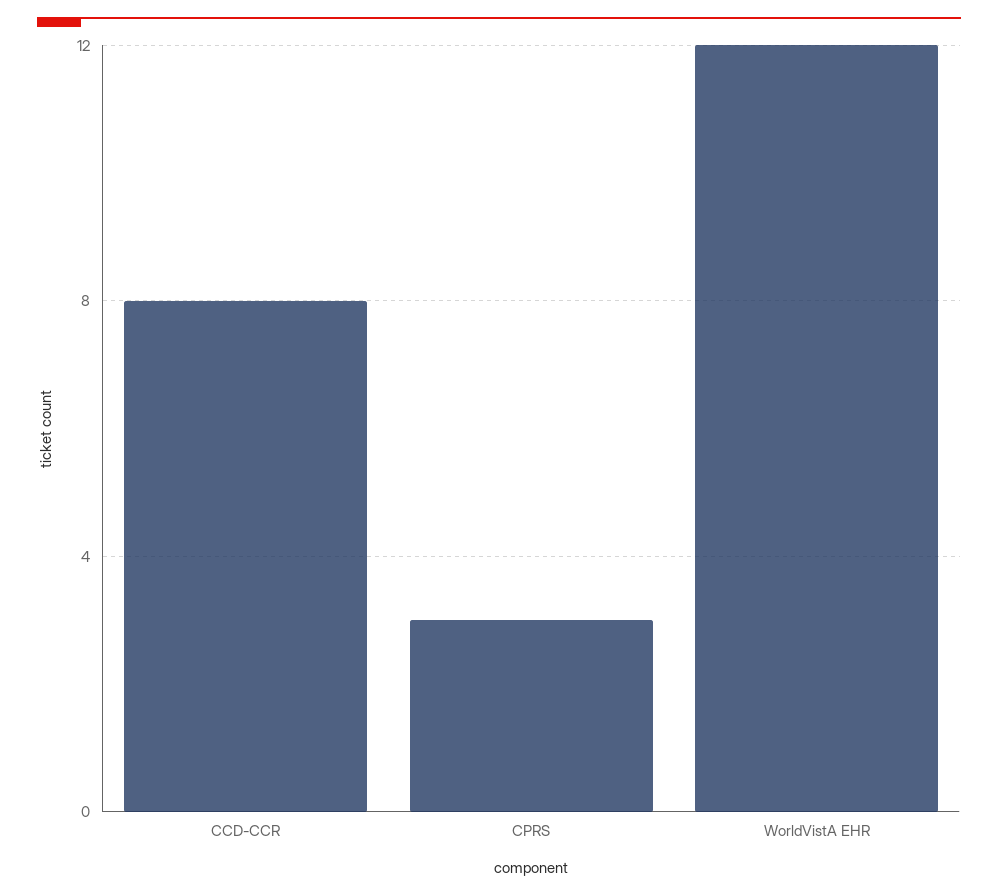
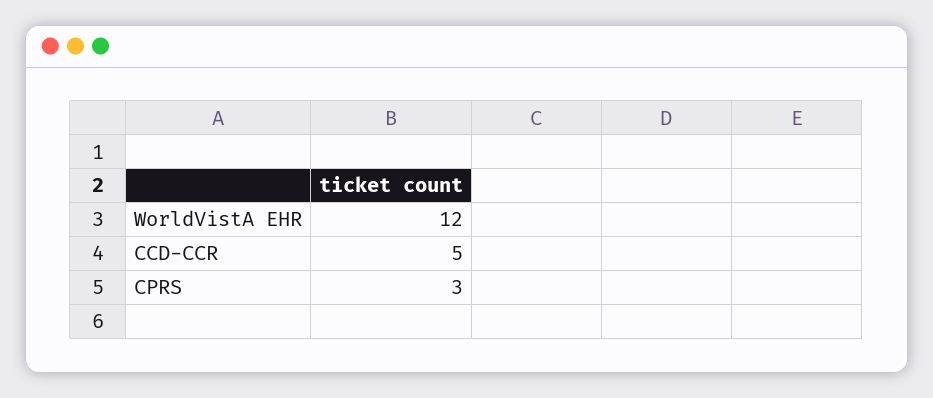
CCD-CCR: 8 -> 5

